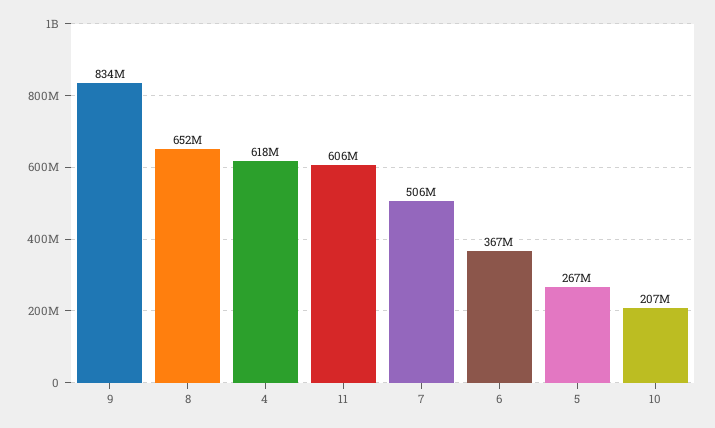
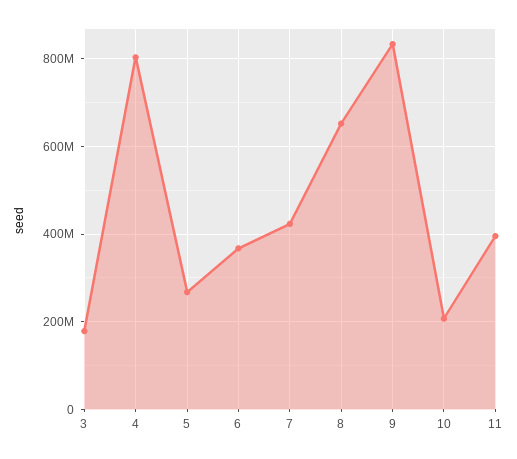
4: 618000000 -> 800000000
11: 606000000 -> 400000000
7: 506000000 -> 420000000
3: none -> 180000000

